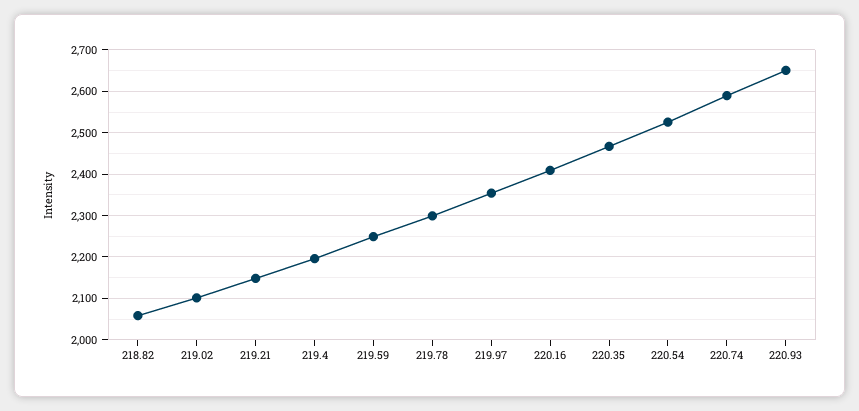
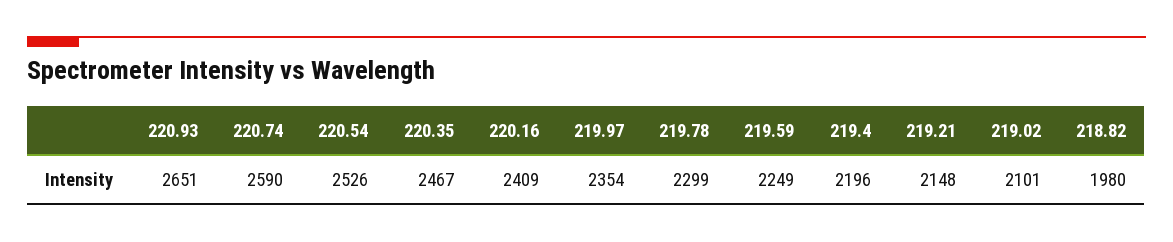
218.82: 2060 -> 1980

